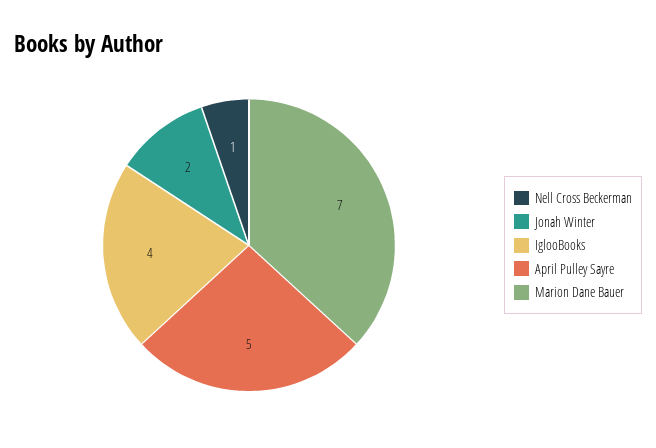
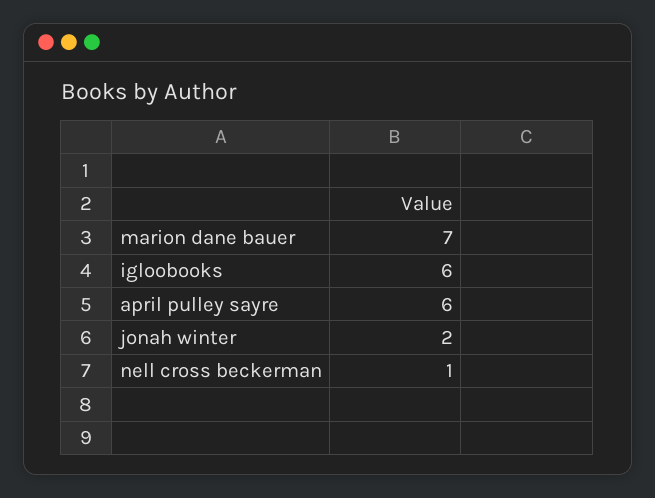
IglooBooks: 4 -> 6
April Pulley Sayre: 5 -> 6

